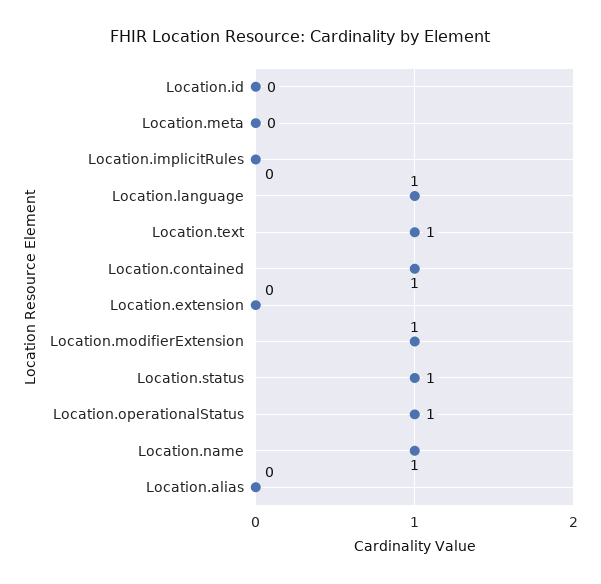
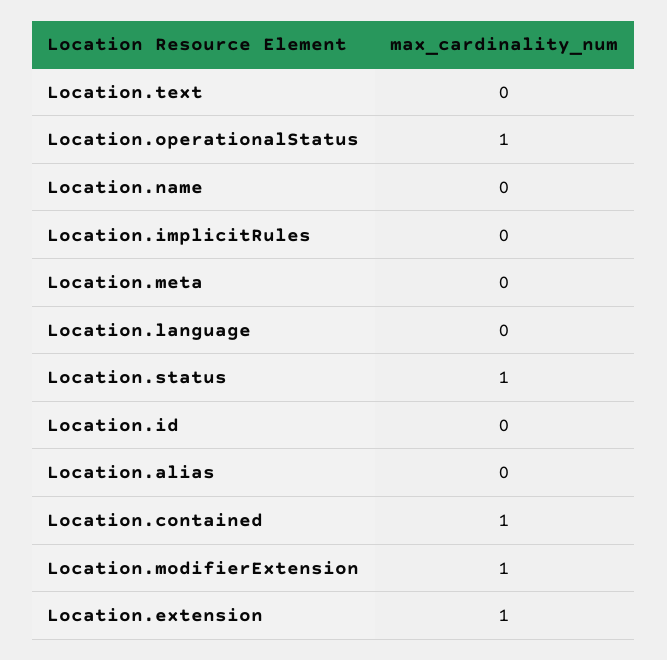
Location.language: 1 -> 0
Location.text: 1 -> 0
Location.extension: 0 -> 1
Location.name: 1 -> 0

